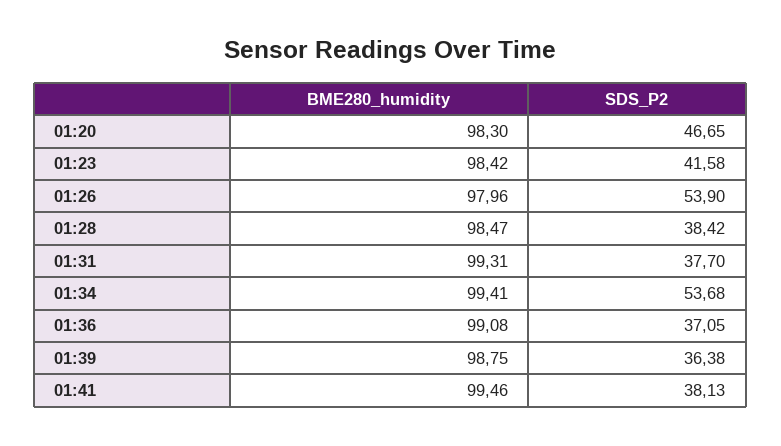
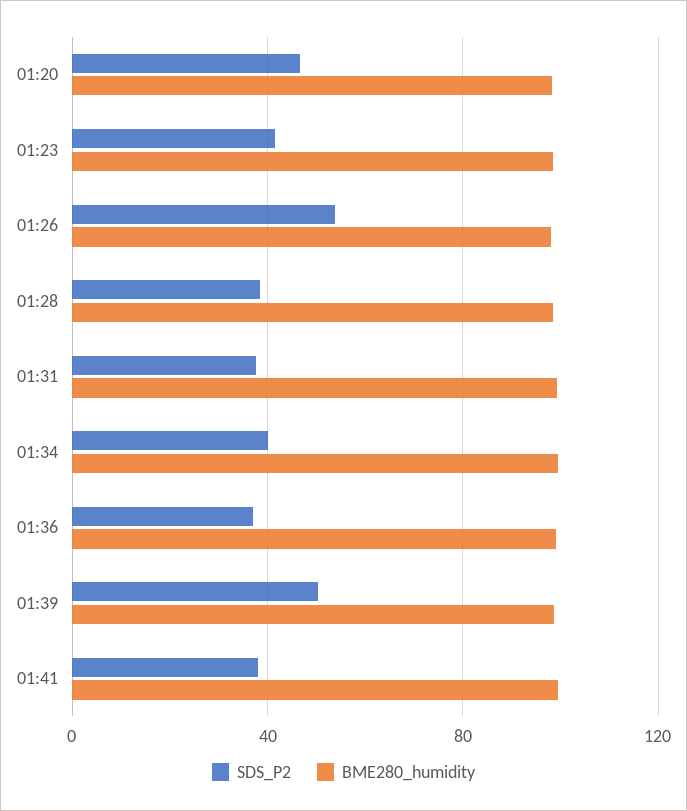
SDS_P2, 01:34: 53.68 -> 40
SDS_P2, 01:39: 36.38 -> 50

